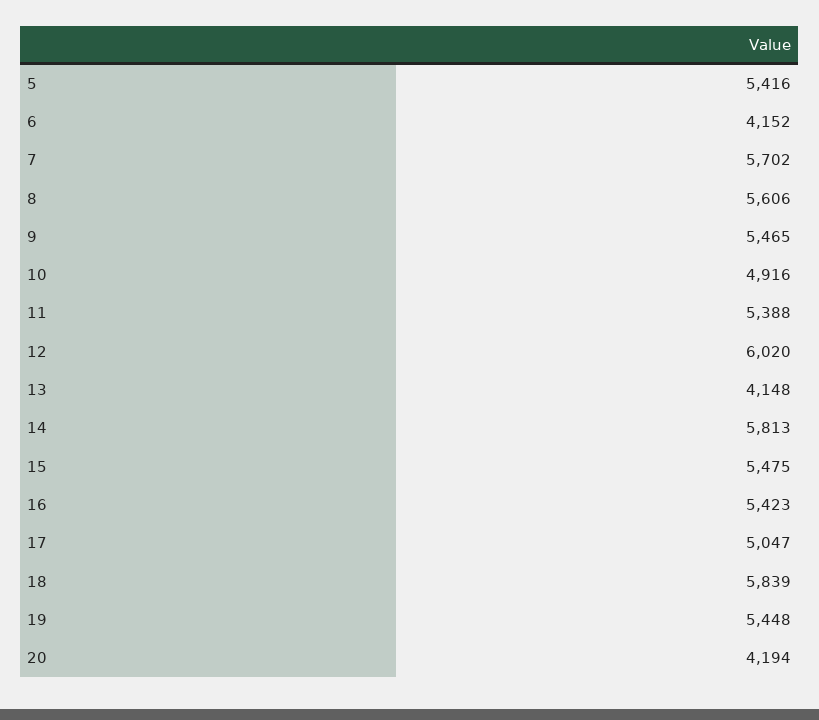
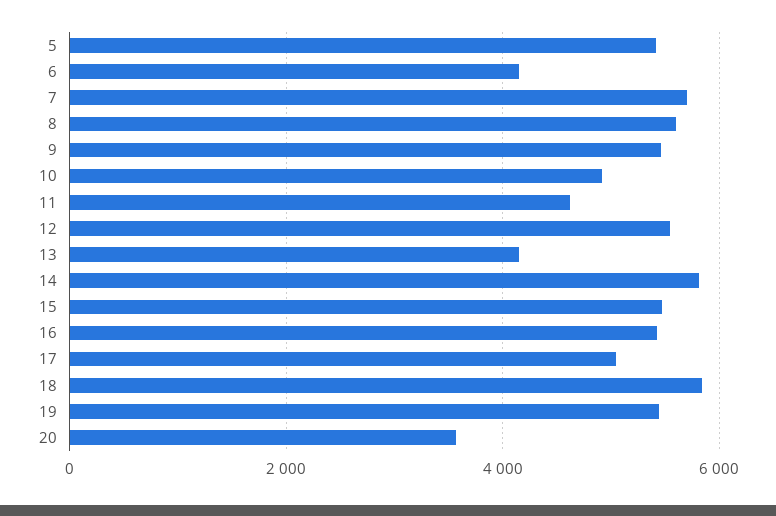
11: 5388 -> 4600
12: 6020 -> 5600
20: 4194 -> 3600

